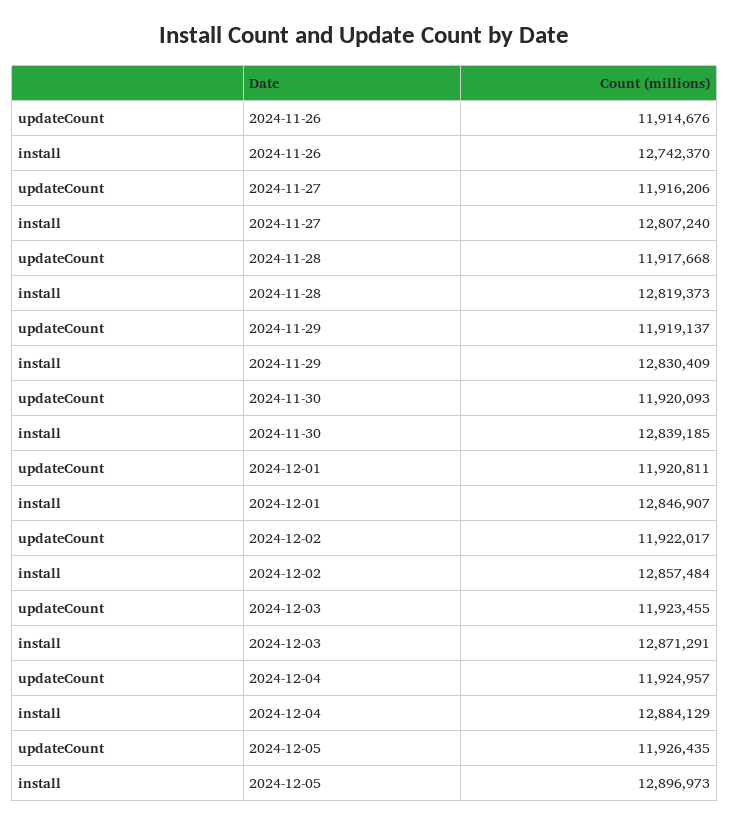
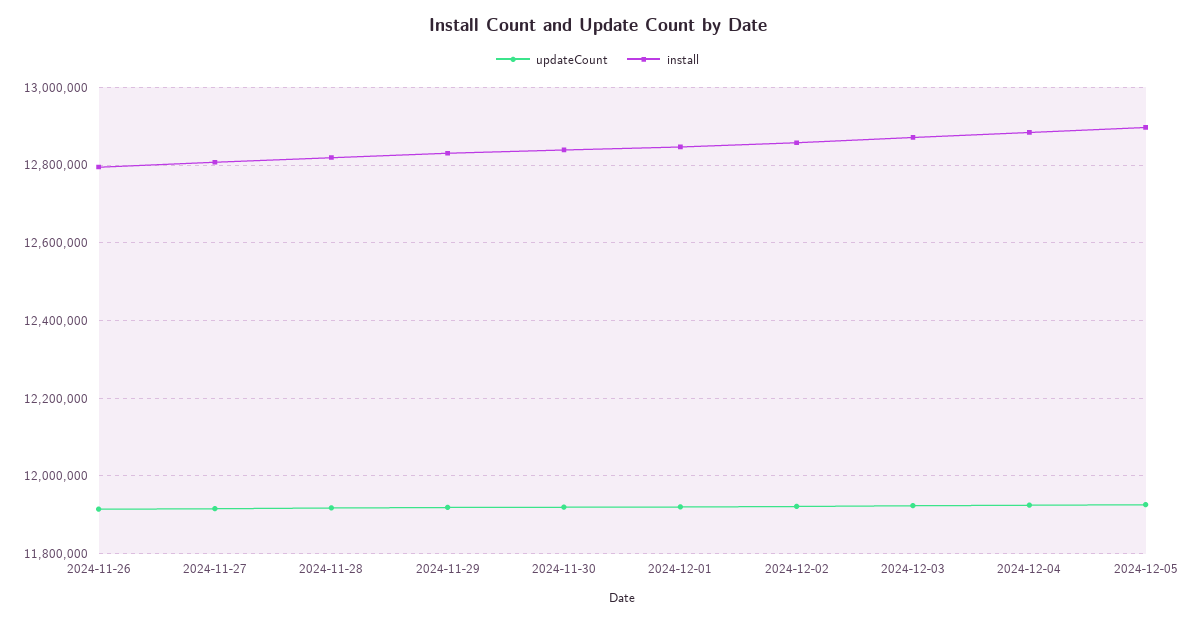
install, 2024-11-26: 12742370 -> 12800000

